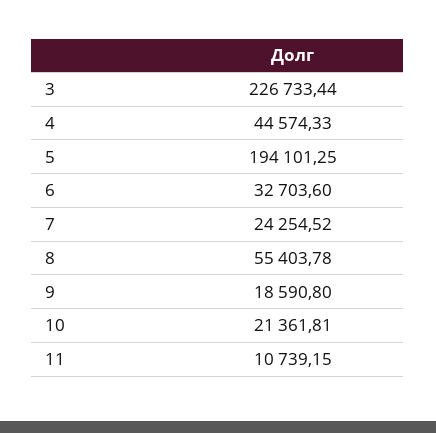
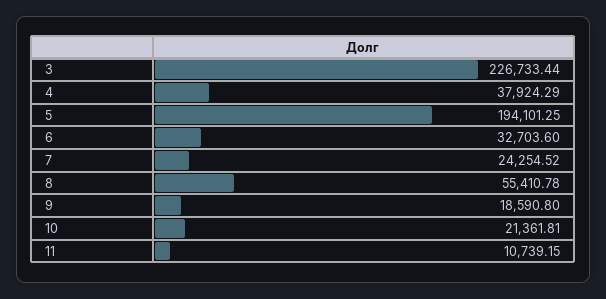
4: 44574.33 -> 37924.29
8: 55403.78 -> 55410.78

